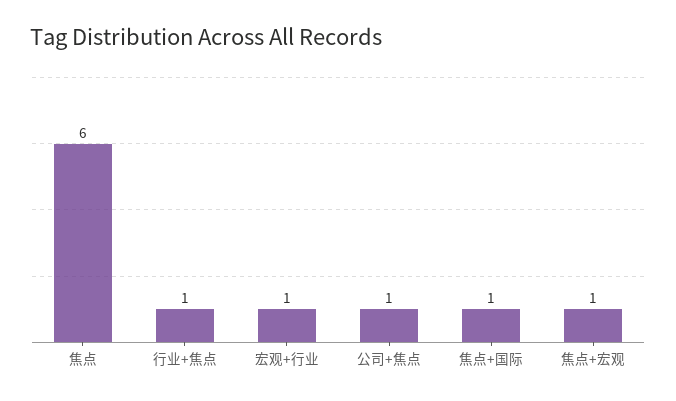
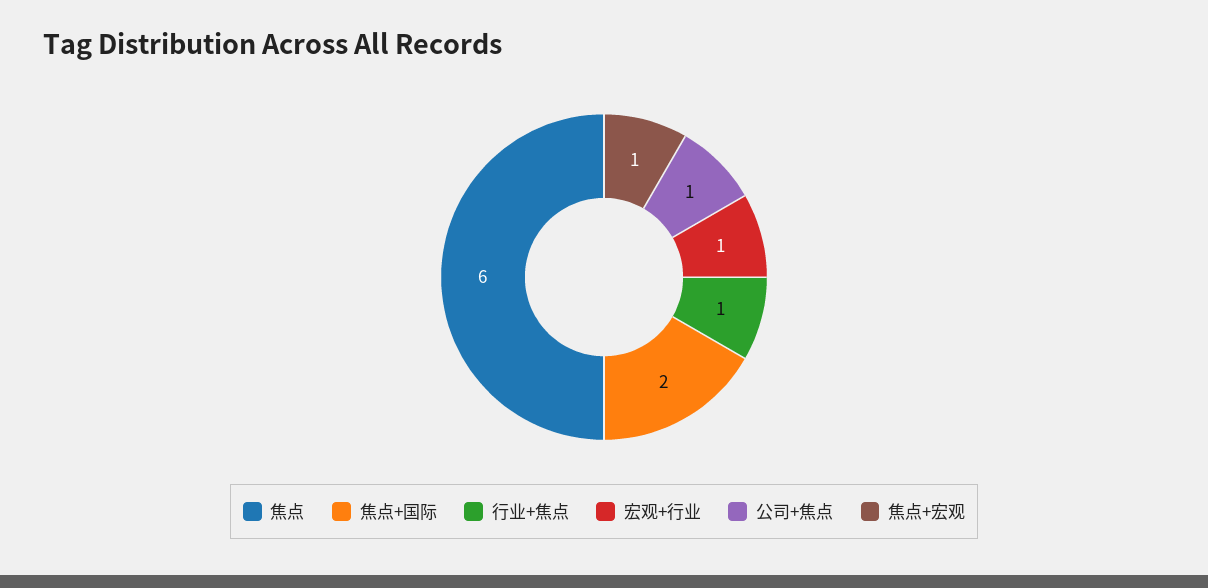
焦点+国际: 1 -> 2

